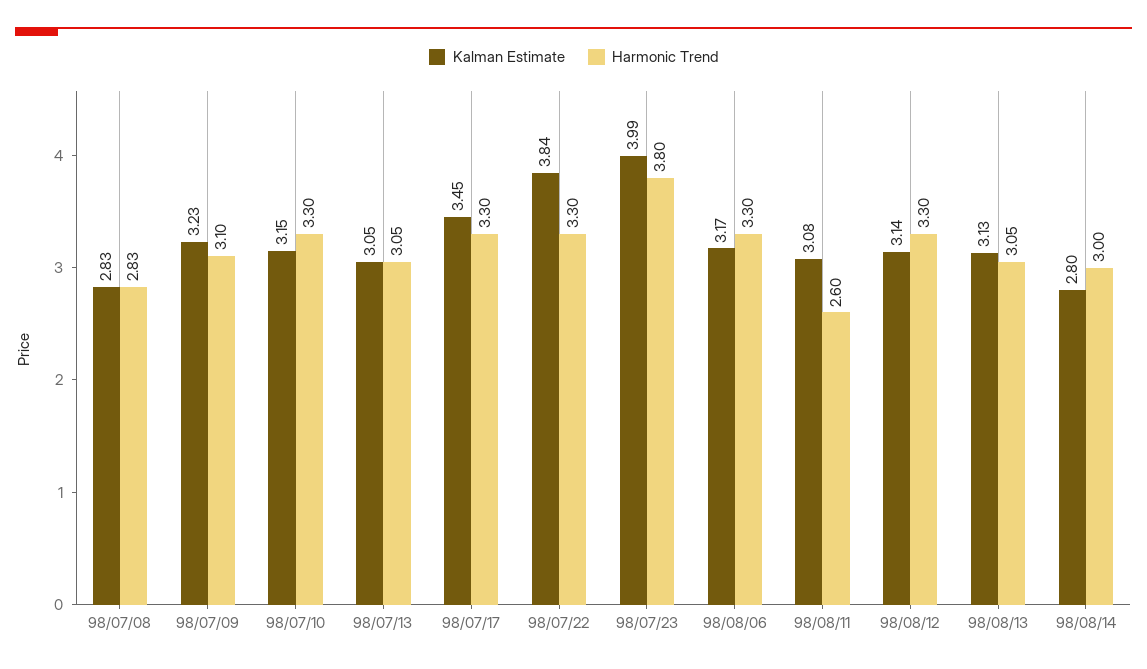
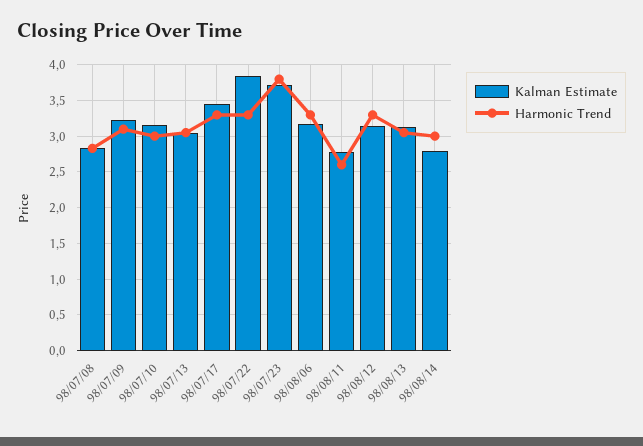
Harmonic Trend, 98/07/10: 3.3 -> 3
Kalman Estimate, 98/07/23: 3.99 -> 3.7
Kalman Estimate, 98/08/11: 3.08 -> 2.8

